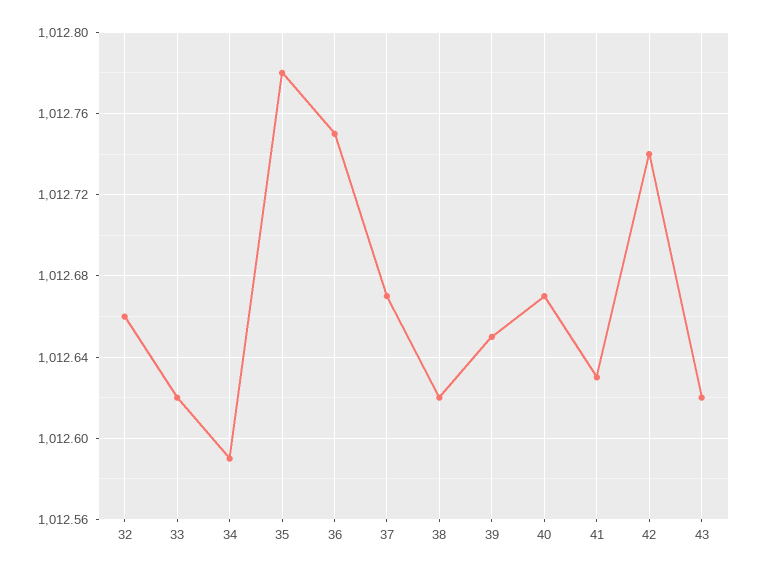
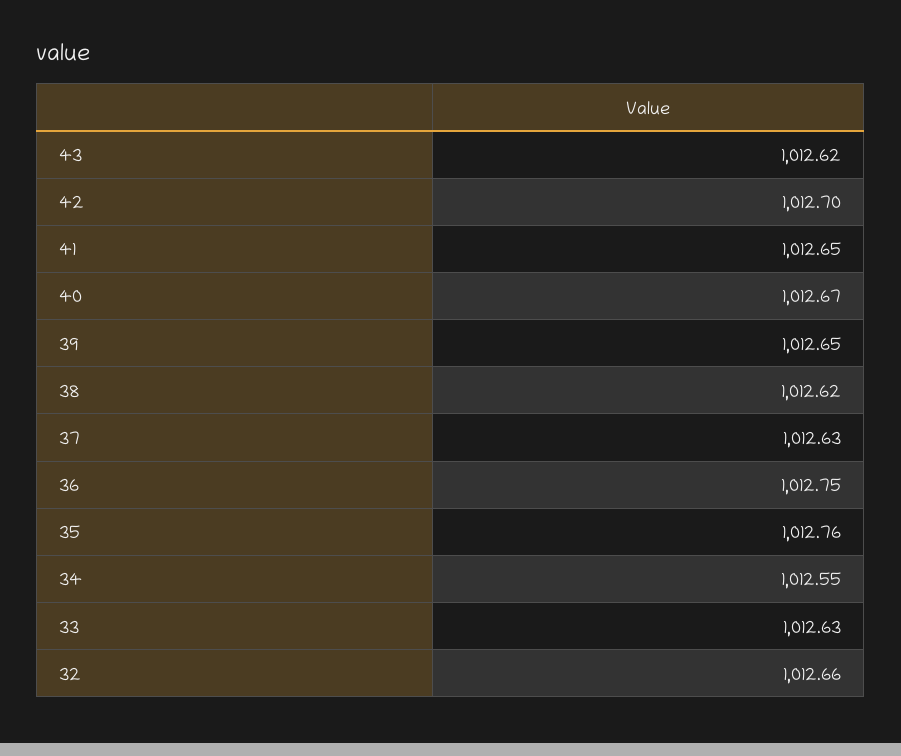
33: 1012.62 -> 1012.63
34: 1012.59 -> 1012.55
35: 1012.78 -> 1012.76
37: 1012.67 -> 1012.63
41: 1012.63 -> 1012.65
42: 1012.74 -> 1012.7

